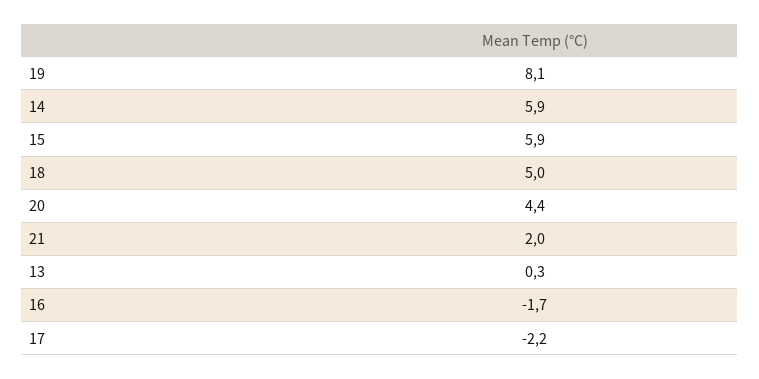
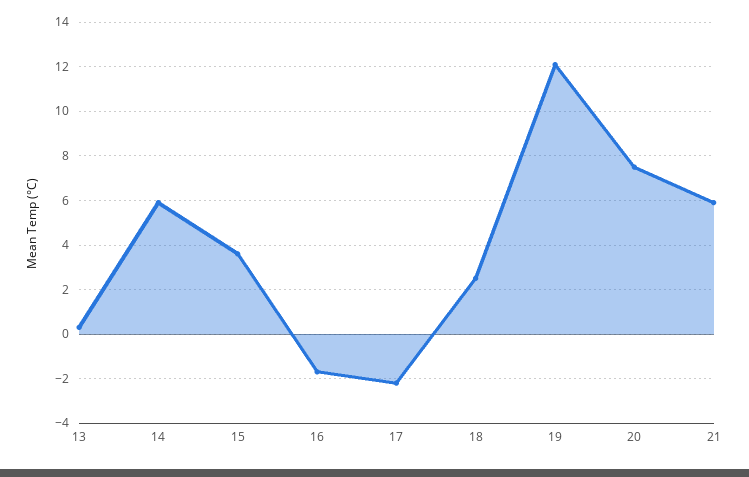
19: 8.1 -> 12
15: 5.9 -> 3.5
18: 5 -> 2.5
20: 4.4 -> 7.5
21: 2 -> 6

